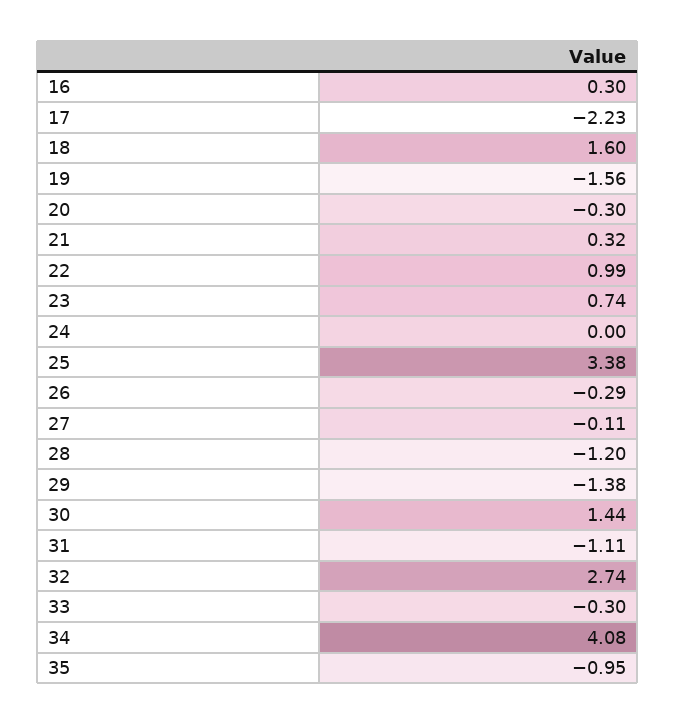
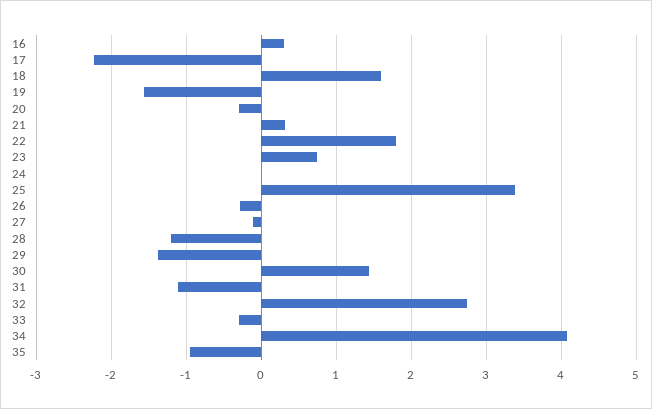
22: 0.99 -> 1.8

